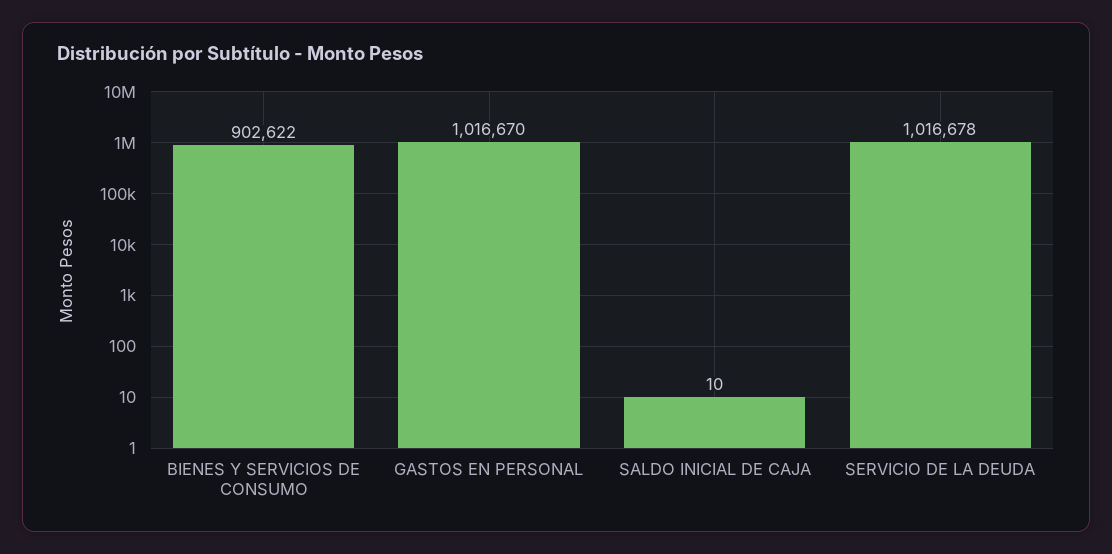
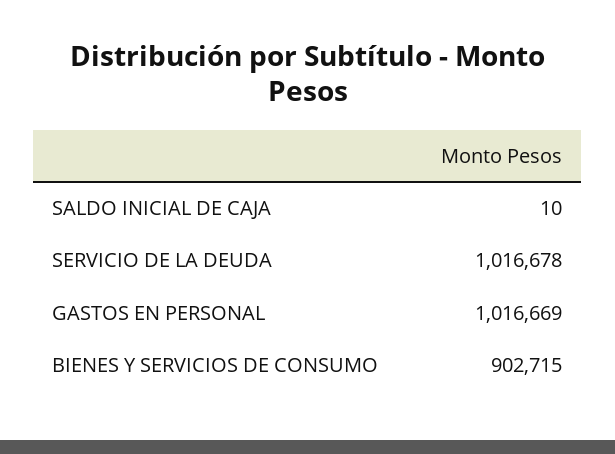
BIENES Y SERVICIOS DE CONSUMO: 902622 -> 902715
GASTOS EN PERSONAL: 1016670 -> 1016669

